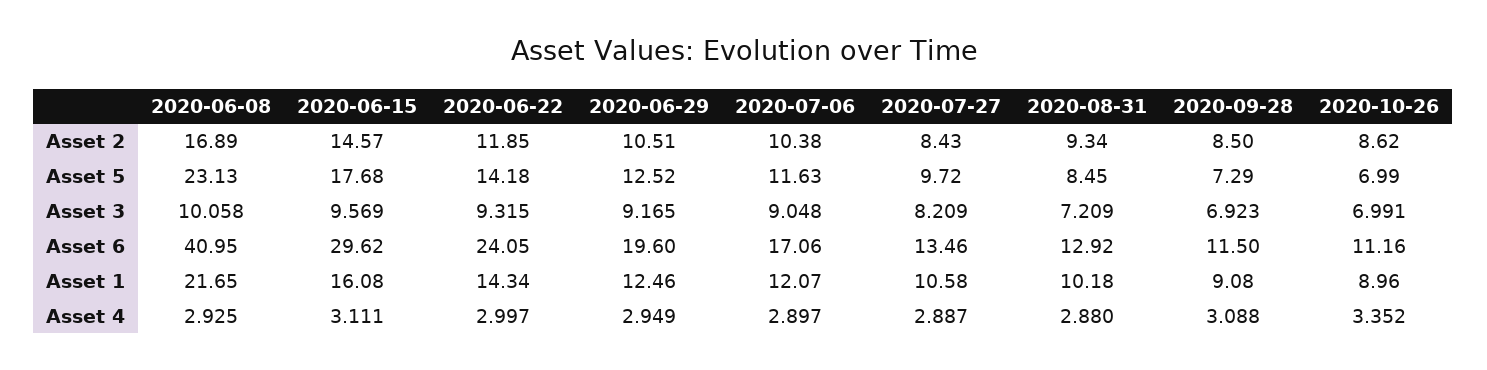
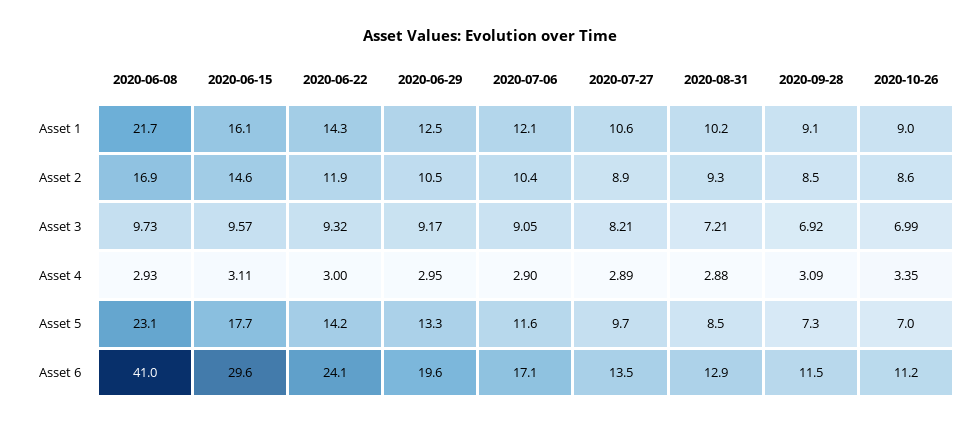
2020-07-27, Asset 2: 8.43 -> 8.9
2020-06-29, Asset 5: 12.52 -> 13.3
2020-06-08, Asset 3: 10.058 -> 9.73

